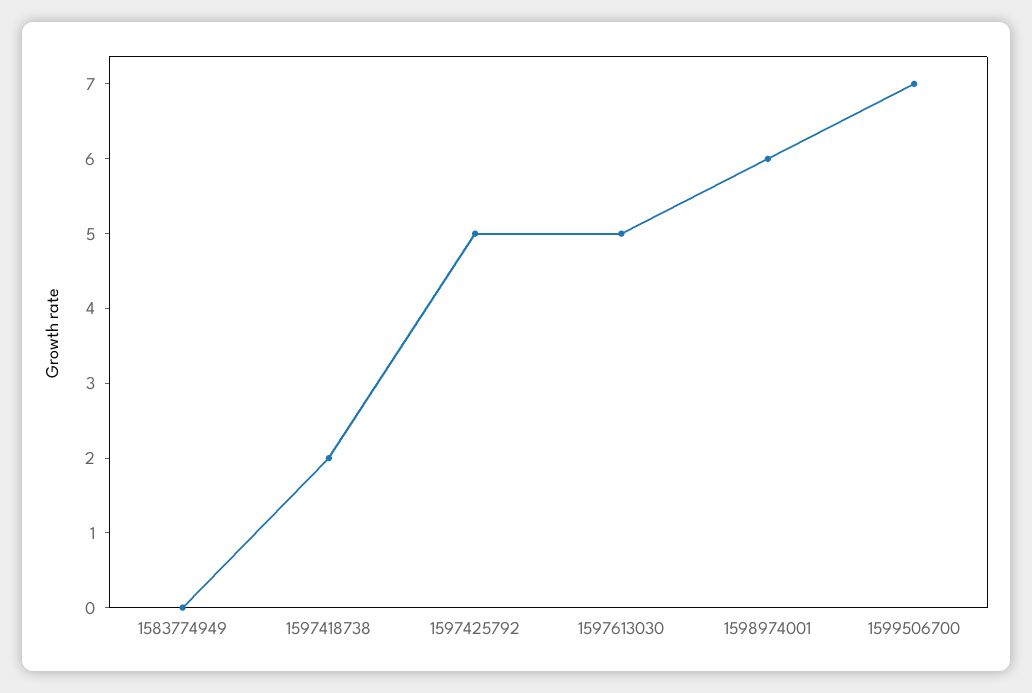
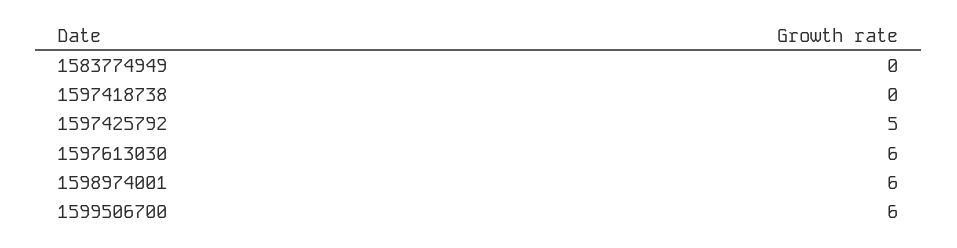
1597418738: 2 -> 0
1597613030: 5 -> 6
1599506700: 7 -> 6

